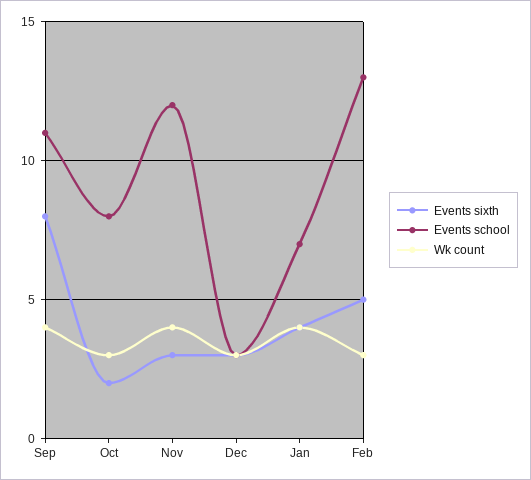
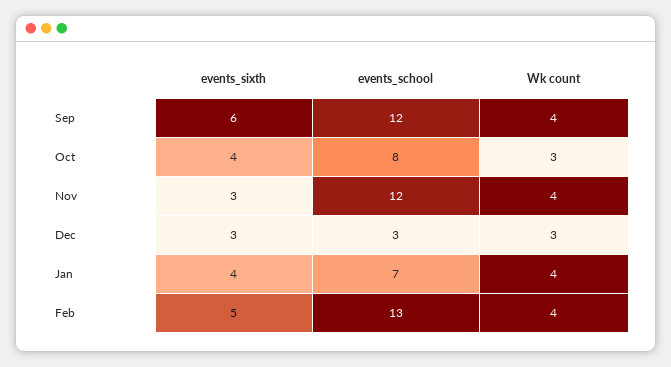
Events sixth, Sep: 8 -> 6
Events school, Sep: 11 -> 12
Events sixth, Oct: 2 -> 4
Wk count, Feb: 3 -> 4

